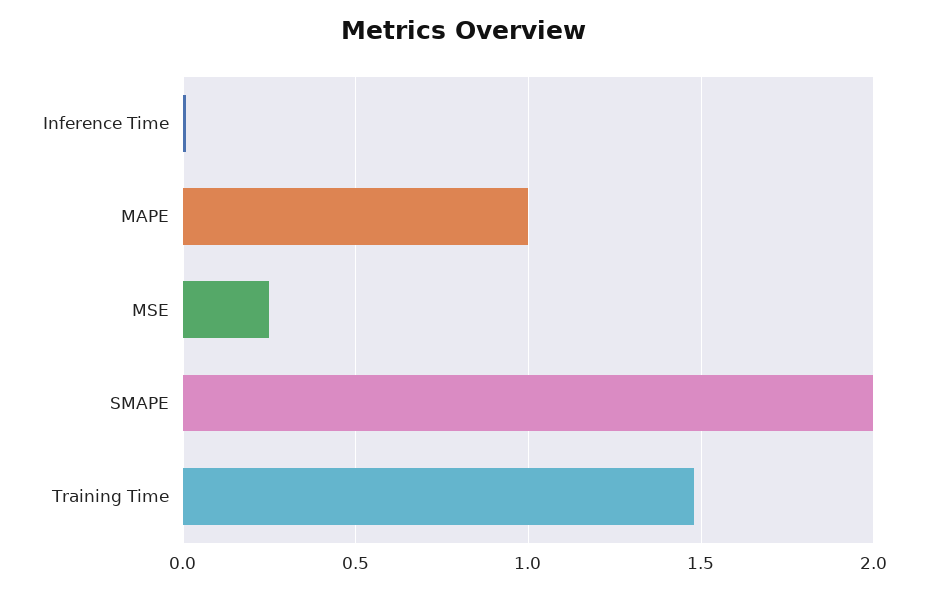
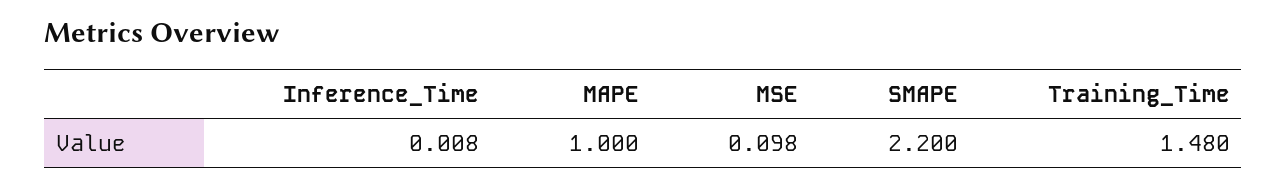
MSE: 0.25 -> 0.098
SMAPE: 2 -> 2.2

